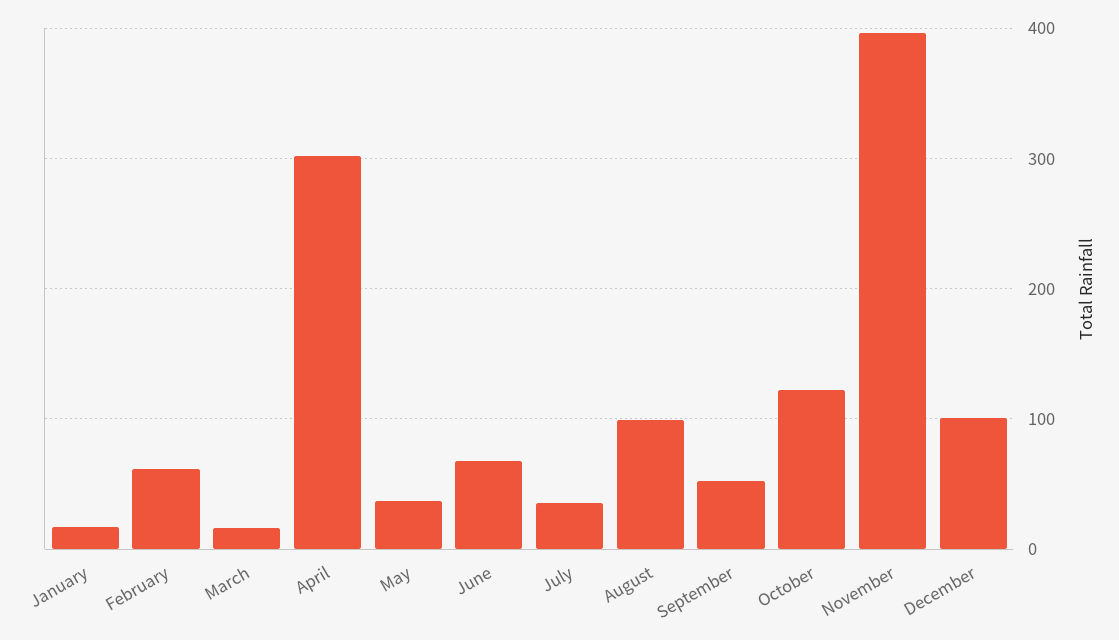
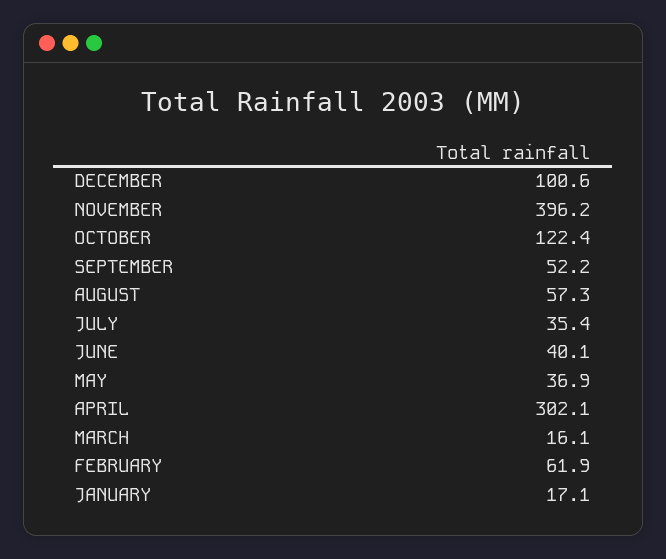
June: 70 -> 40.1
August: 100 -> 57.3

